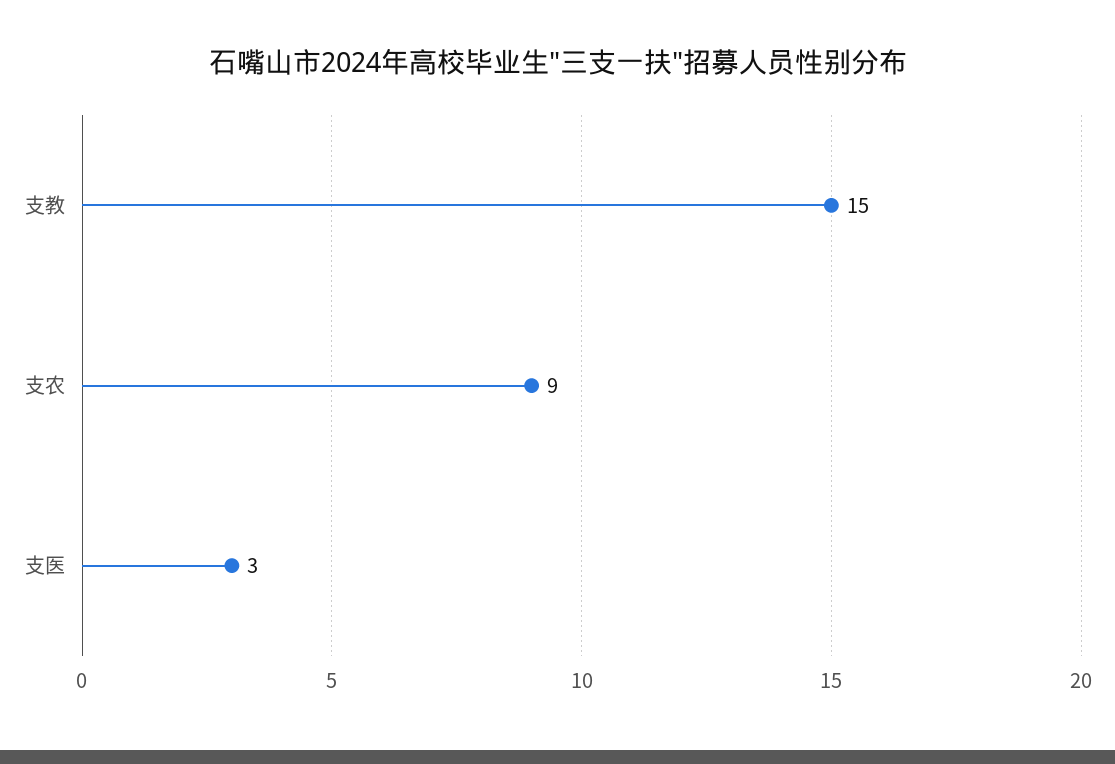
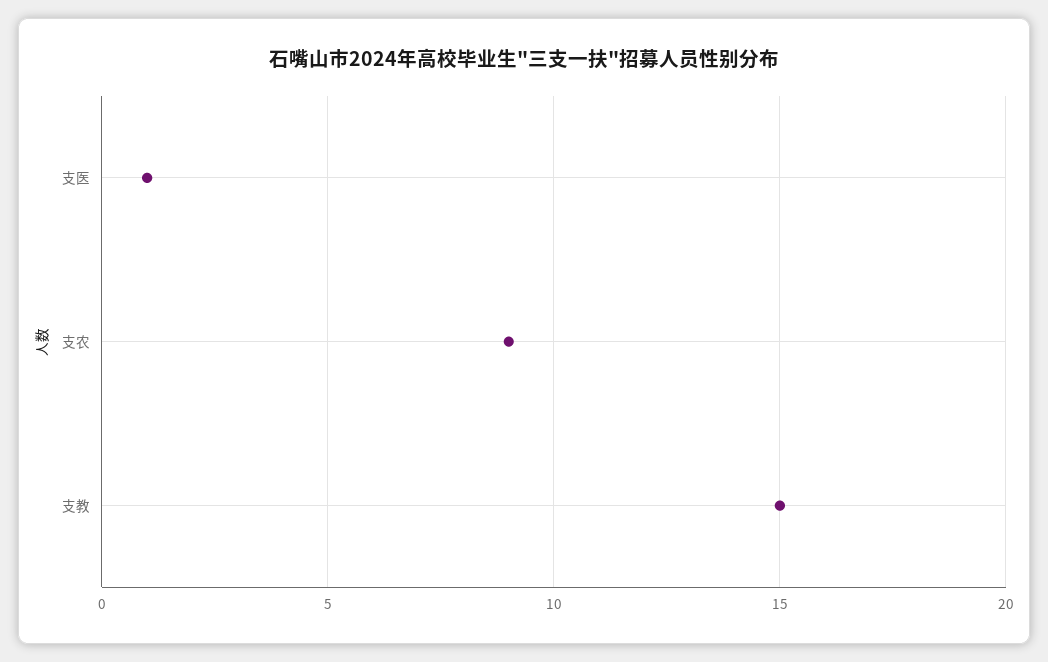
支医: 3 -> 1

